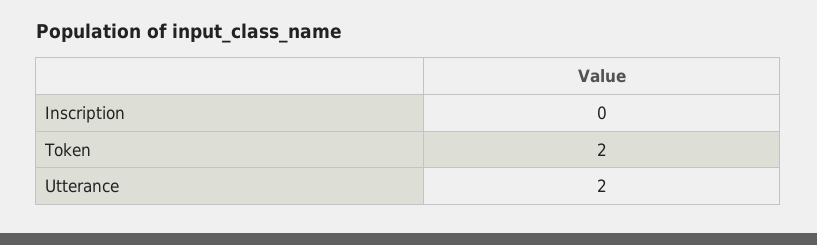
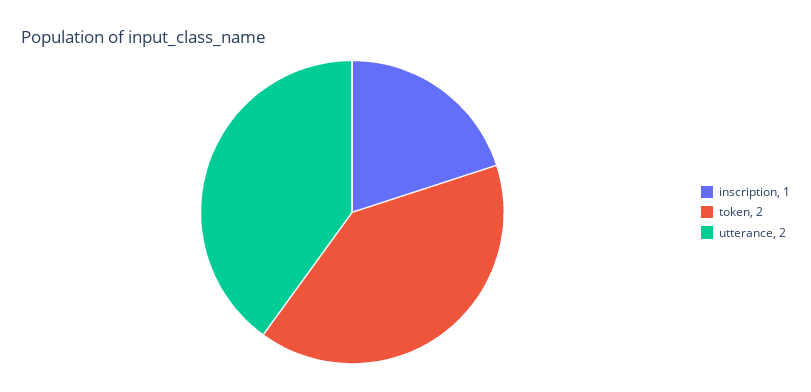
Inscription: 0 -> 1

